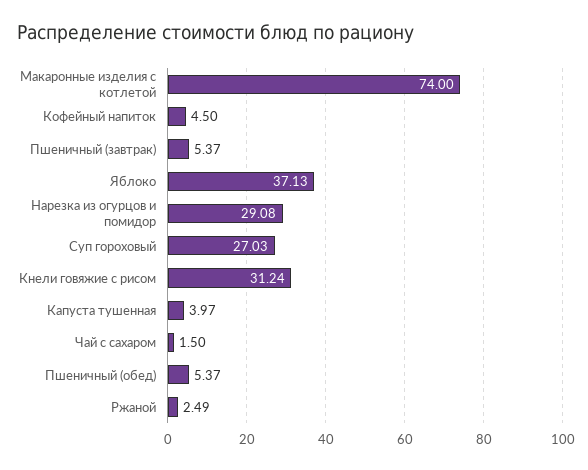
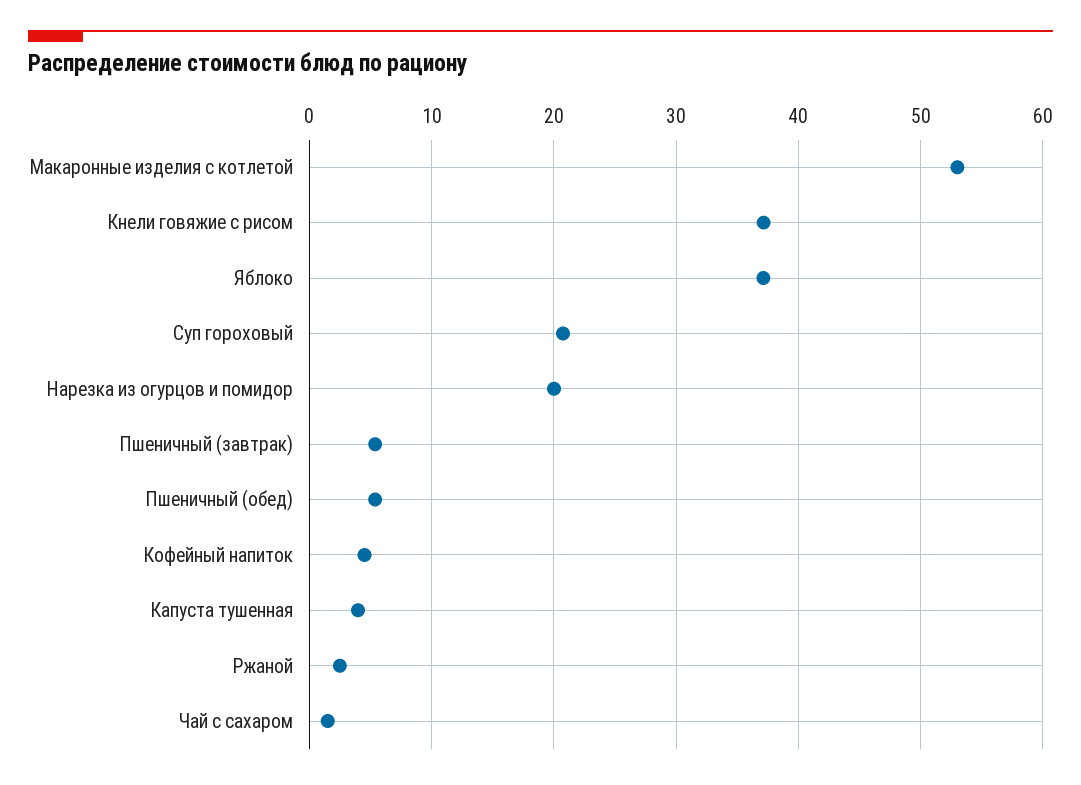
Макаронные изделия с котлетой: 74 -> 53
Нарезка из огурцов и помидор: 29.08 -> 20
Суп гороховый: 27.03 -> 21
Кнели говяжие с рисом: 31.24 -> 37

